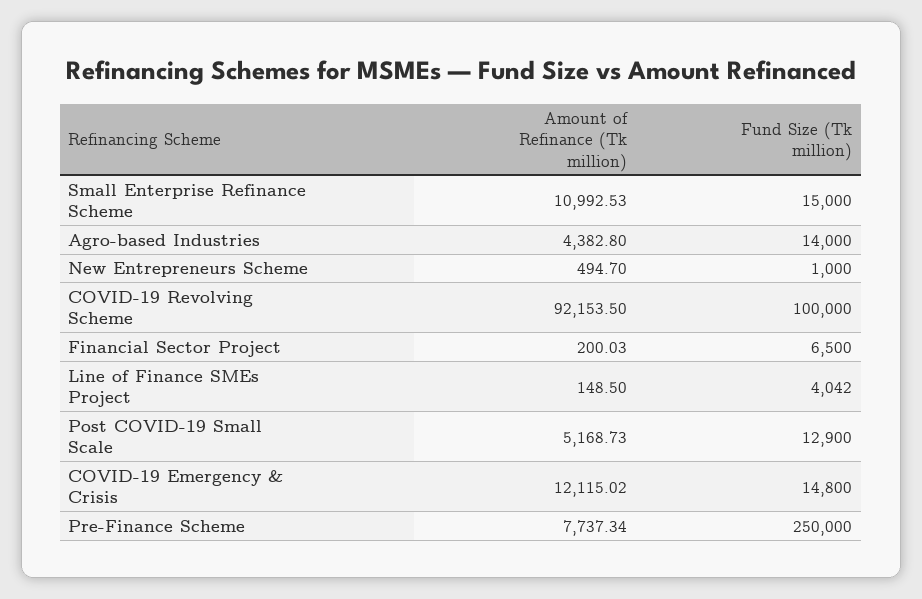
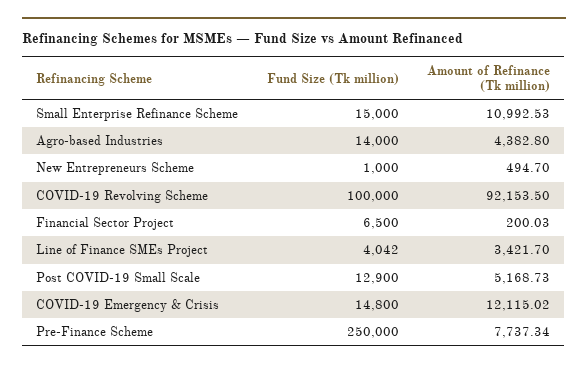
Amount of Refinance (Tk million), Line of Finance SMEs Project: 148.5 -> 3421.7

